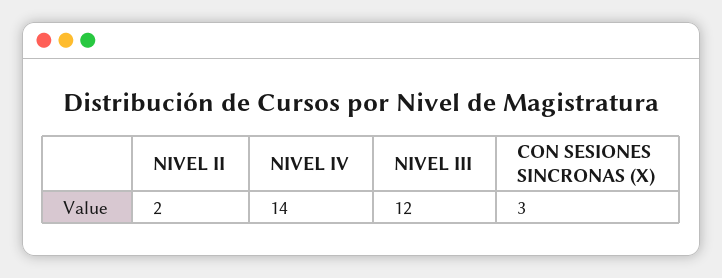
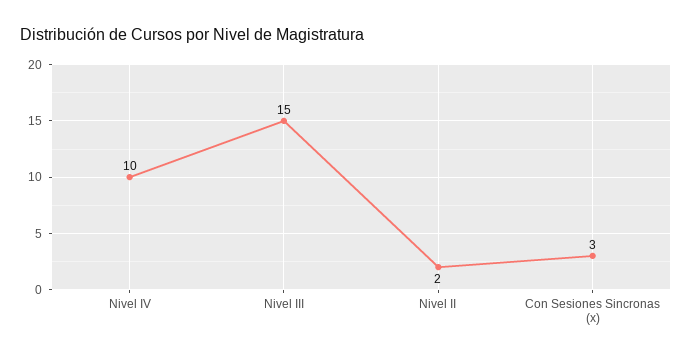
NIVEL IV: 14 -> 10
NIVEL III: 12 -> 15

